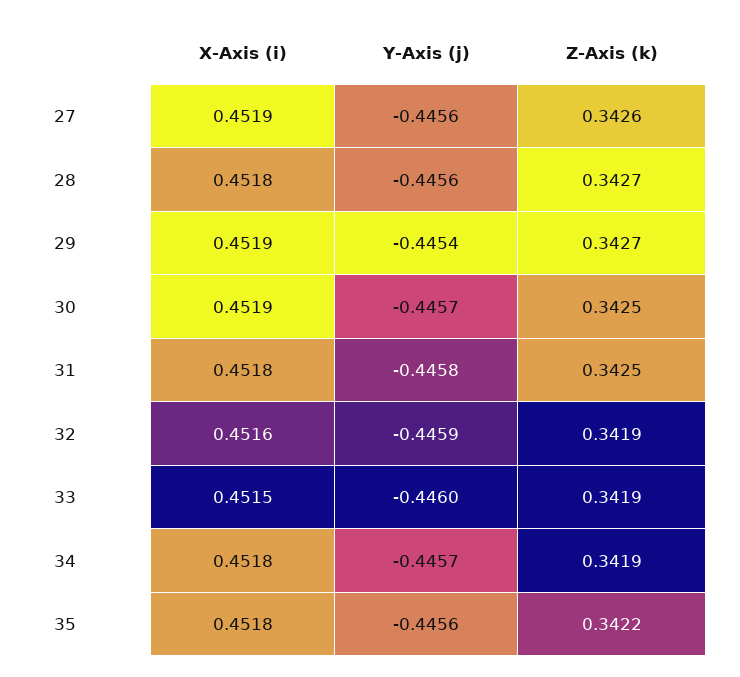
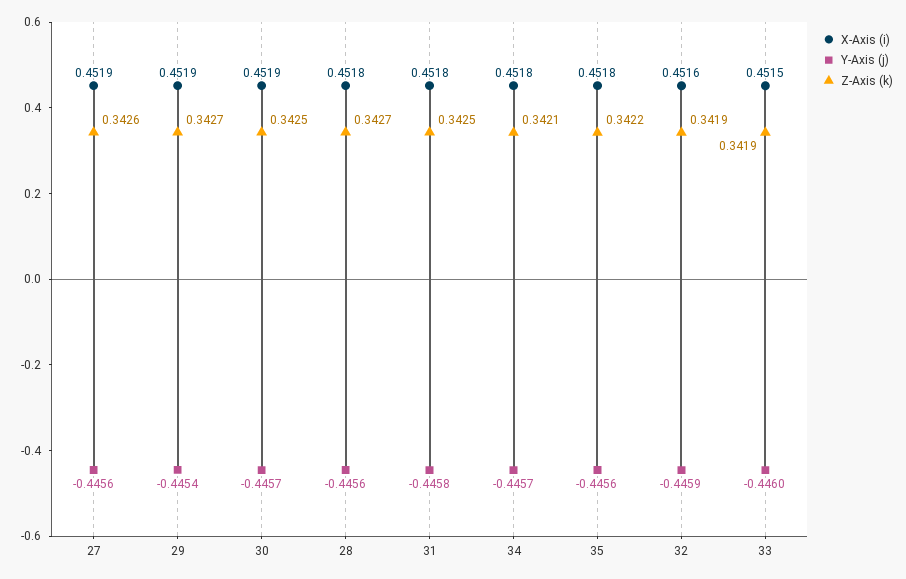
Z-Axis (k), 34: 0.3419 -> 0.3421

